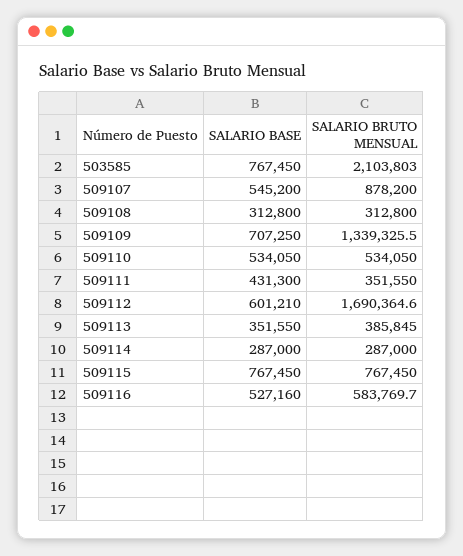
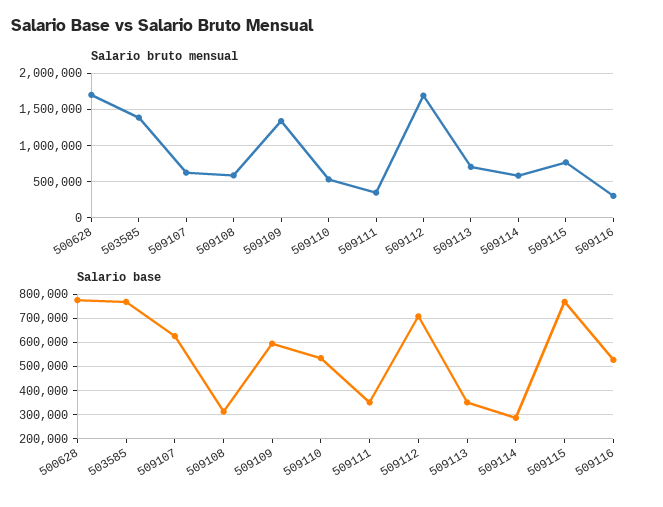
SALARIO BRUTO MENSUAL, 503585: 2103803 -> 1400000
SALARIO BASE, 509107: 545200 -> 625000
SALARIO BRUTO MENSUAL, 509107: 878200 -> 600000
SALARIO BRUTO MENSUAL, 509108: 312800 -> 600000
SALARIO BASE, 509109: 707250 -> 600000
SALARIO BASE, 509111: 431300 -> 350000
SALARIO BASE, 509112: 601210 -> 700000
SALARIO BRUTO MENSUAL, 509113: 385845 -> 700000
SALARIO BRUTO MENSUAL, 509114: 287000 -> 600000
SALARIO BRUTO MENSUAL, 509116: 583769.7 -> 300000
SALARIO BRUTO MENSUAL, 500628: none -> 1700000
SALARIO BASE, 500628: none -> 775000

